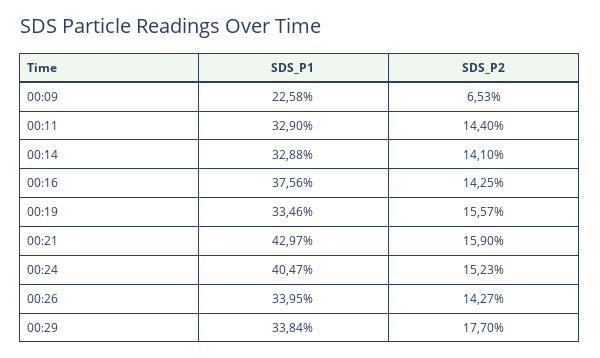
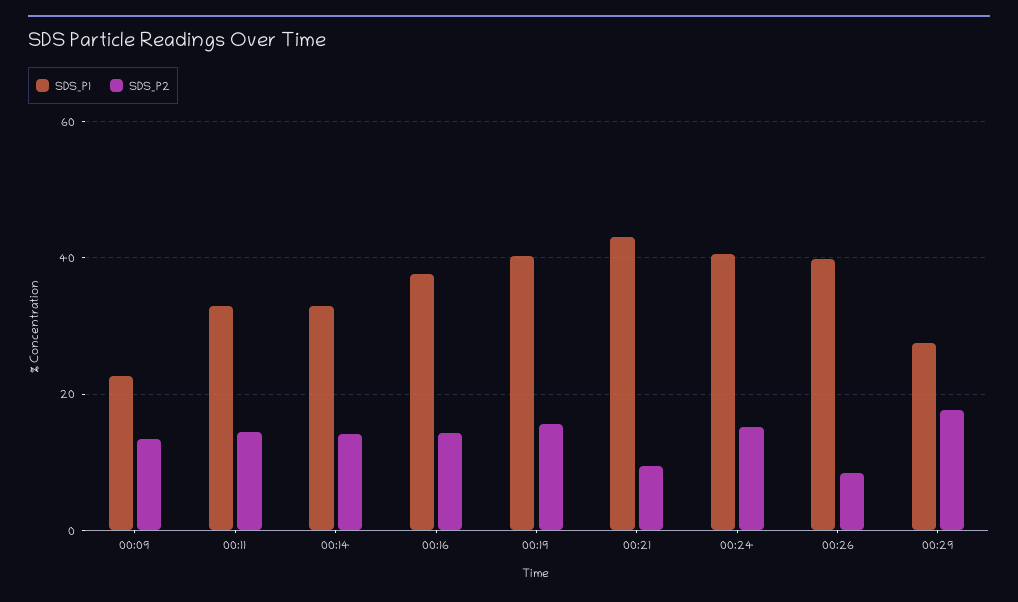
SDS_P2, 00:09: 6.53 -> 14
SDS_P1, 00:19: 33.46 -> 40
SDS_P2, 00:21: 15.9 -> 10
SDS_P1, 00:26: 33.95 -> 40
SDS_P2, 00:26: 14.27 -> 8
SDS_P1, 00:29: 33.84 -> 28

